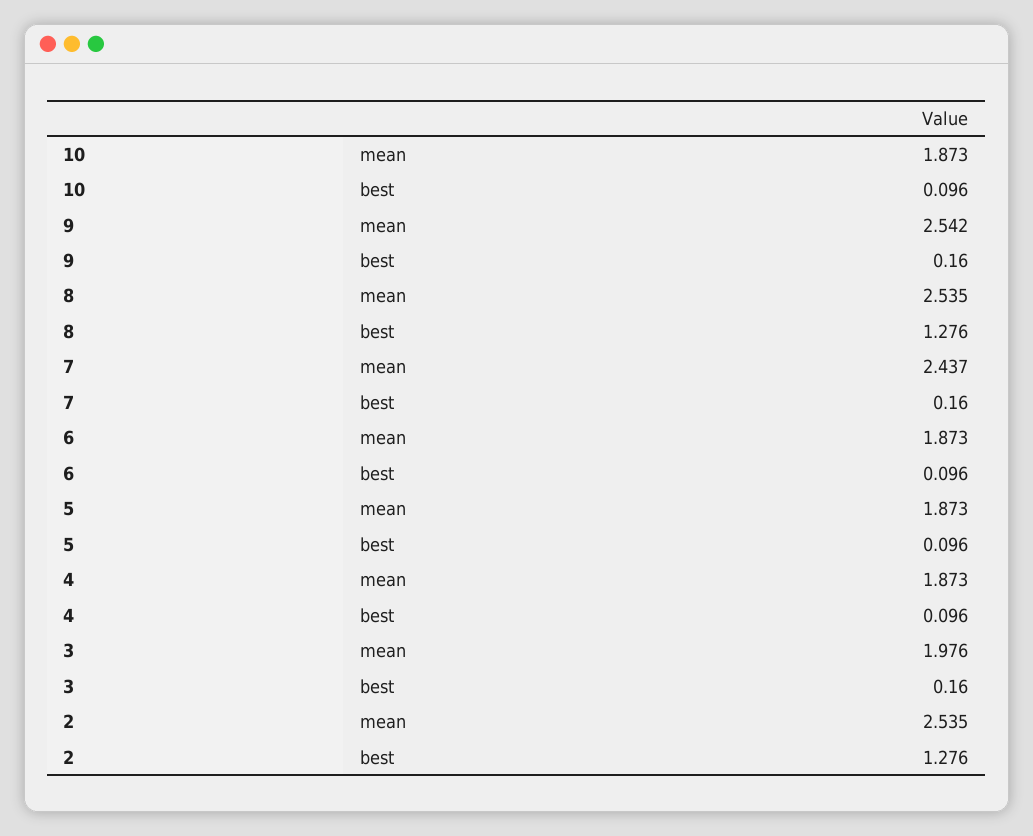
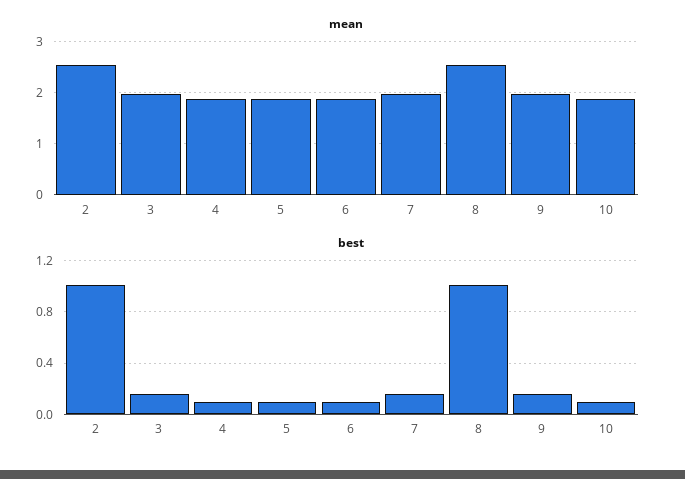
mean, 9: 2.542 -> 2
best, 8: 1.276 -> 1
mean, 7: 2.437 -> 2
best, 2: 1.276 -> 1

